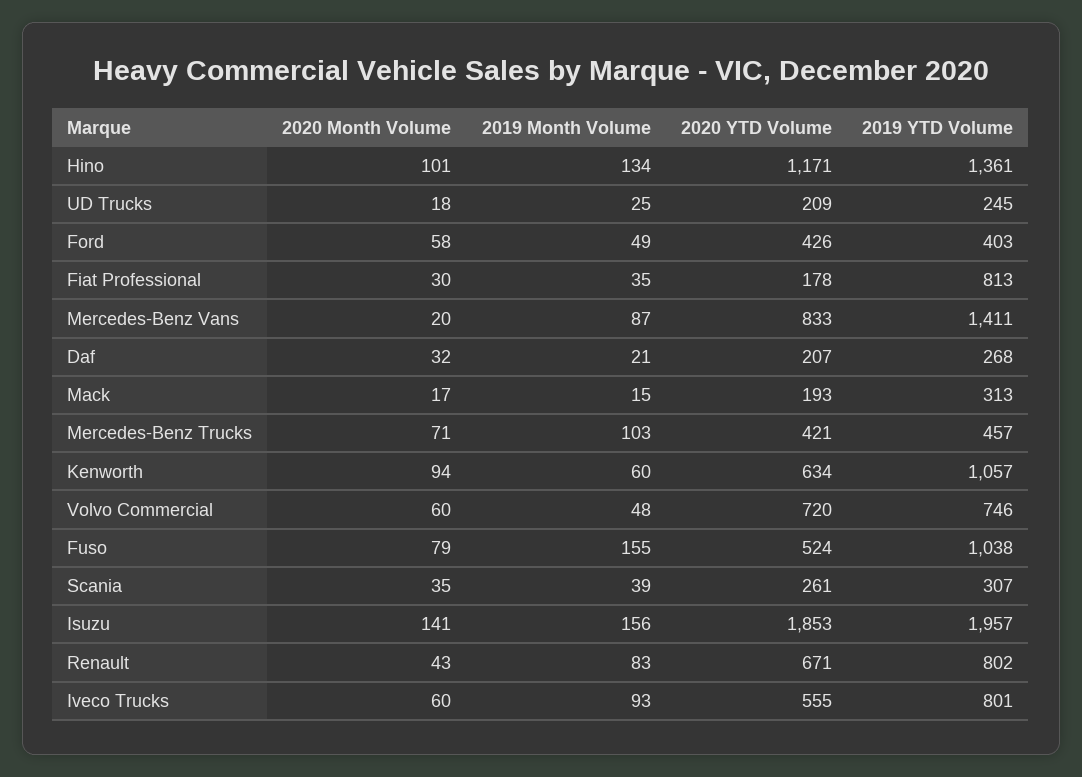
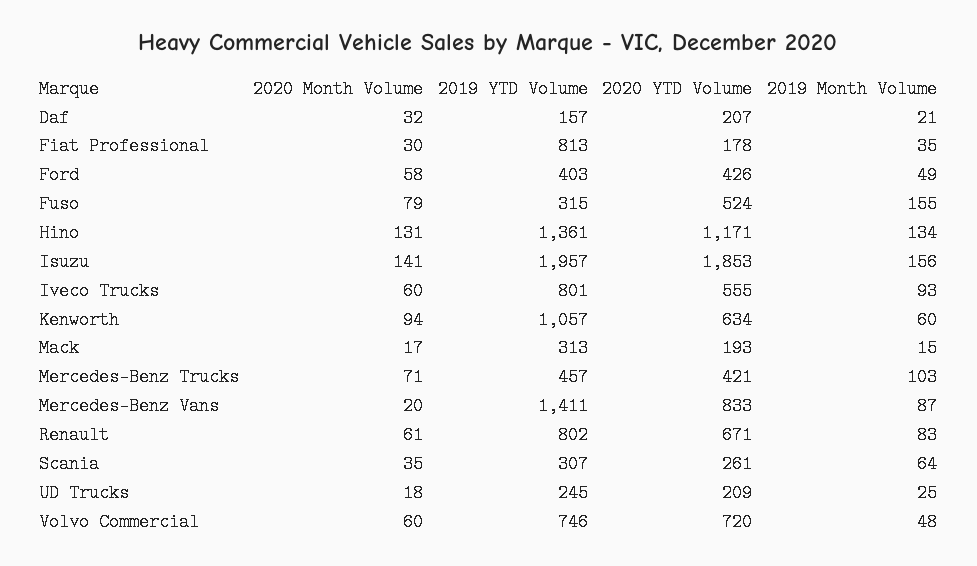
2020 Month Volume, Hino: 101 -> 131
2019 YTD Volume, Daf: 268 -> 157
2019 YTD Volume, Fuso: 1038 -> 315
2019 Month Volume, Scania: 39 -> 64
2020 Month Volume, Renault: 43 -> 61

